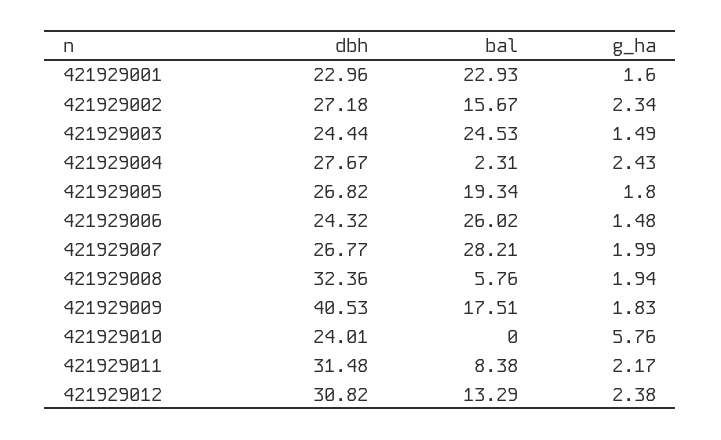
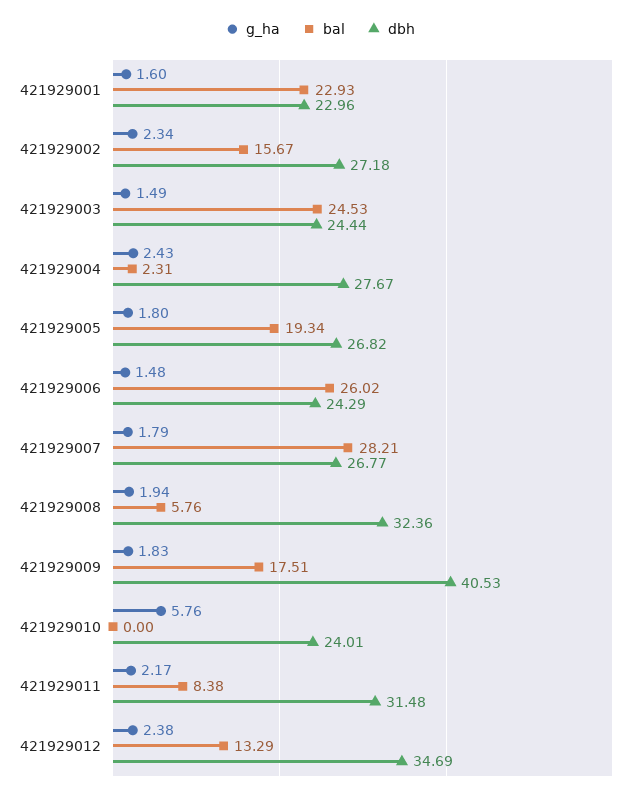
dbh, 421929006: 24.32 -> 24.29
g_ha, 421929007: 1.99 -> 1.79
dbh, 421929012: 30.82 -> 34.69

